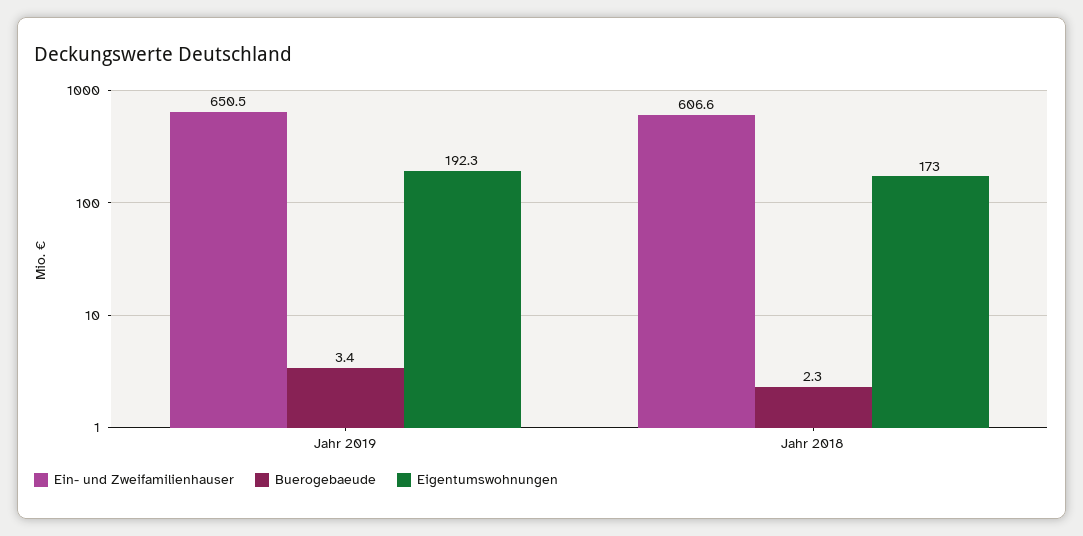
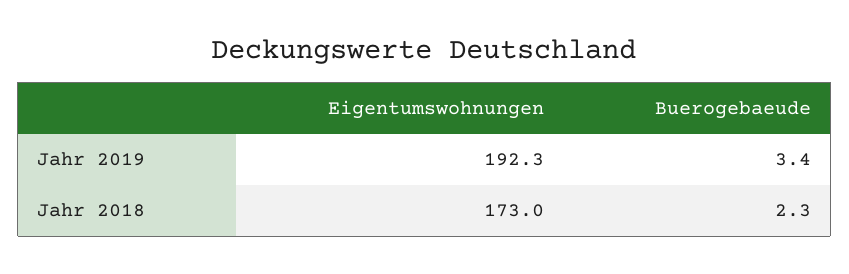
Ein- und Zweifamilienhauser, Jahr 2019: 650.5 -> none
Ein- und Zweifamilienhauser, Jahr 2018: 606.6 -> none

